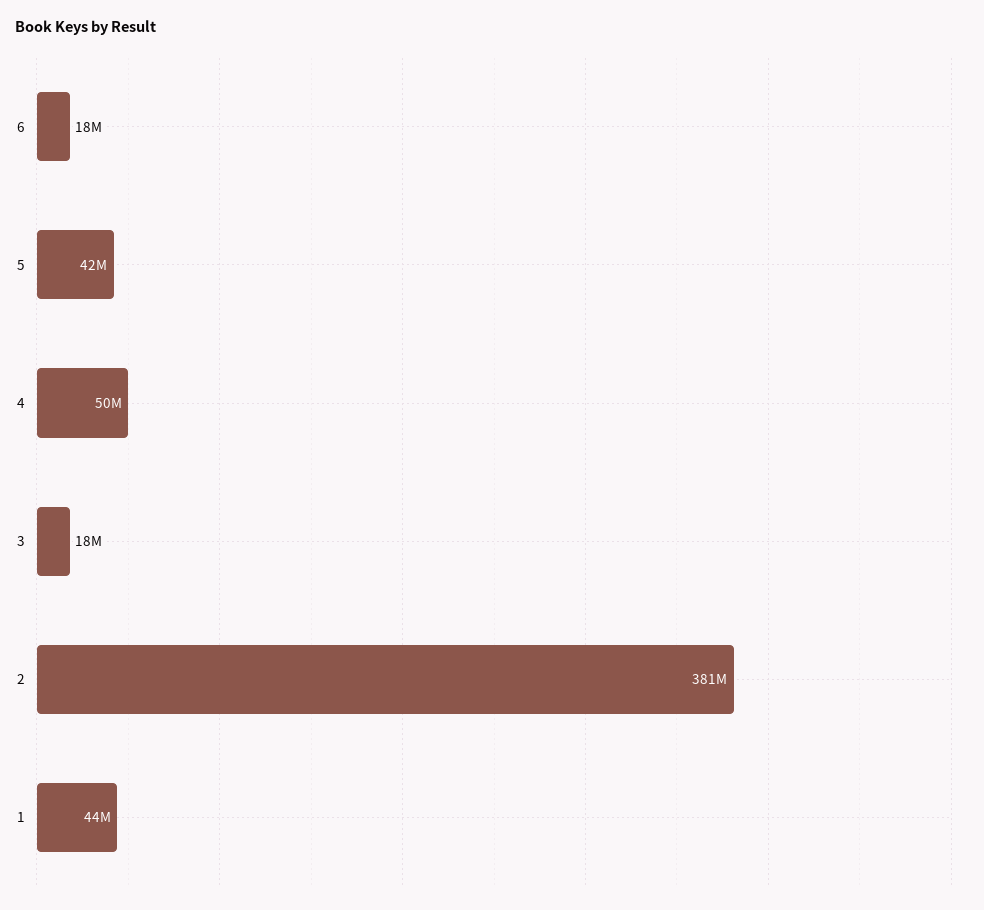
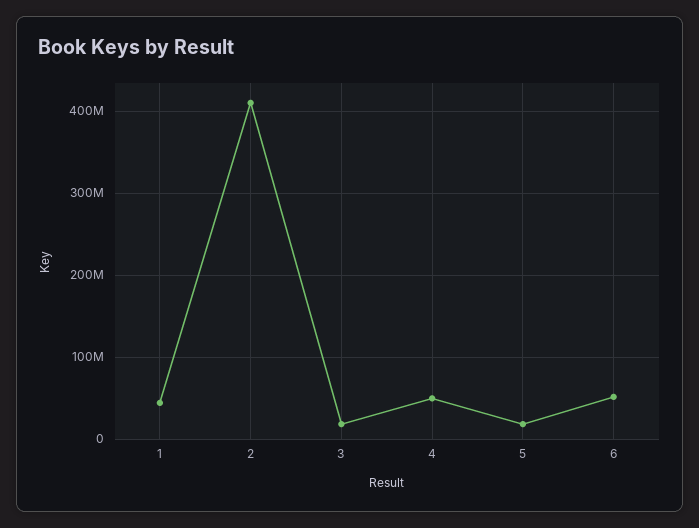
6: 18000000 -> 50000000
5: 42000000 -> 20000000
2: 381000000 -> 410000000

